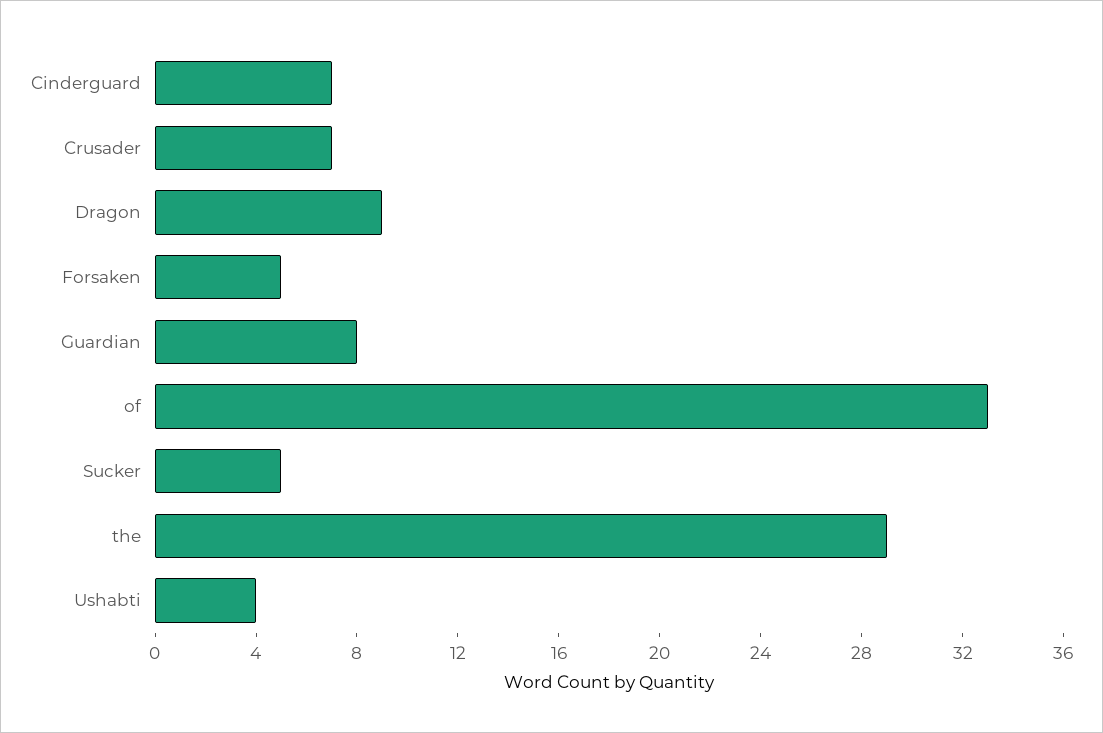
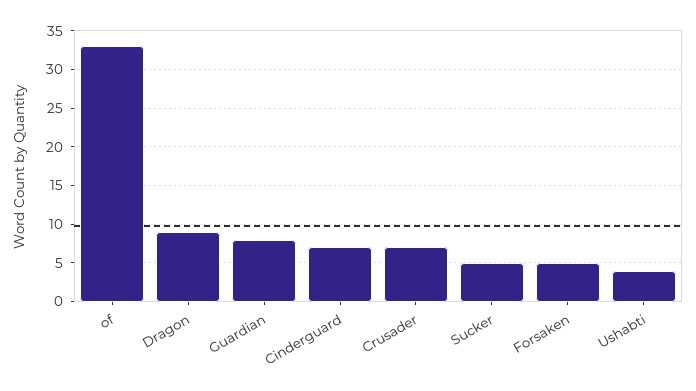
the: 29 -> none

